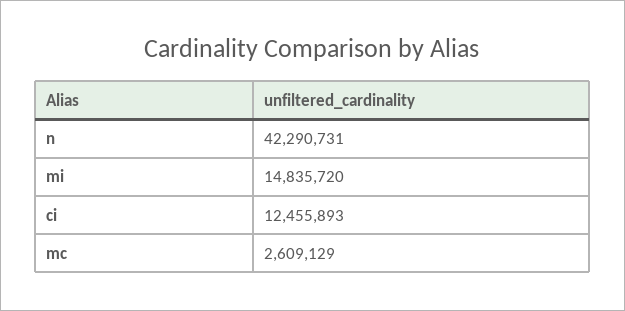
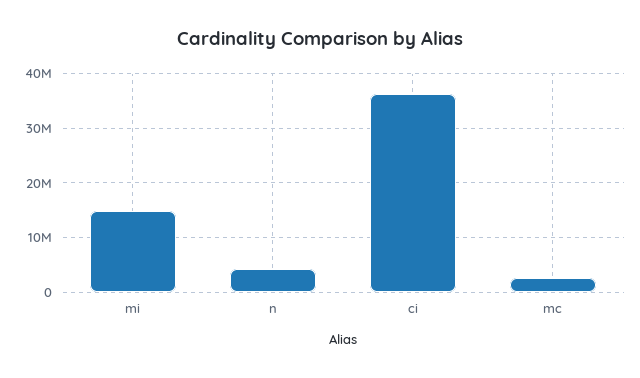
n: 42290731 -> 4000000
ci: 12455893 -> 36000000

